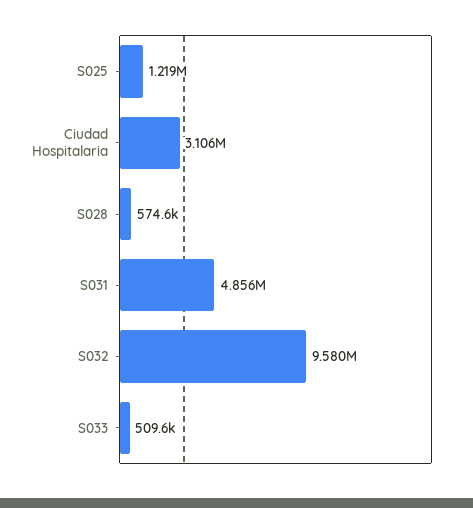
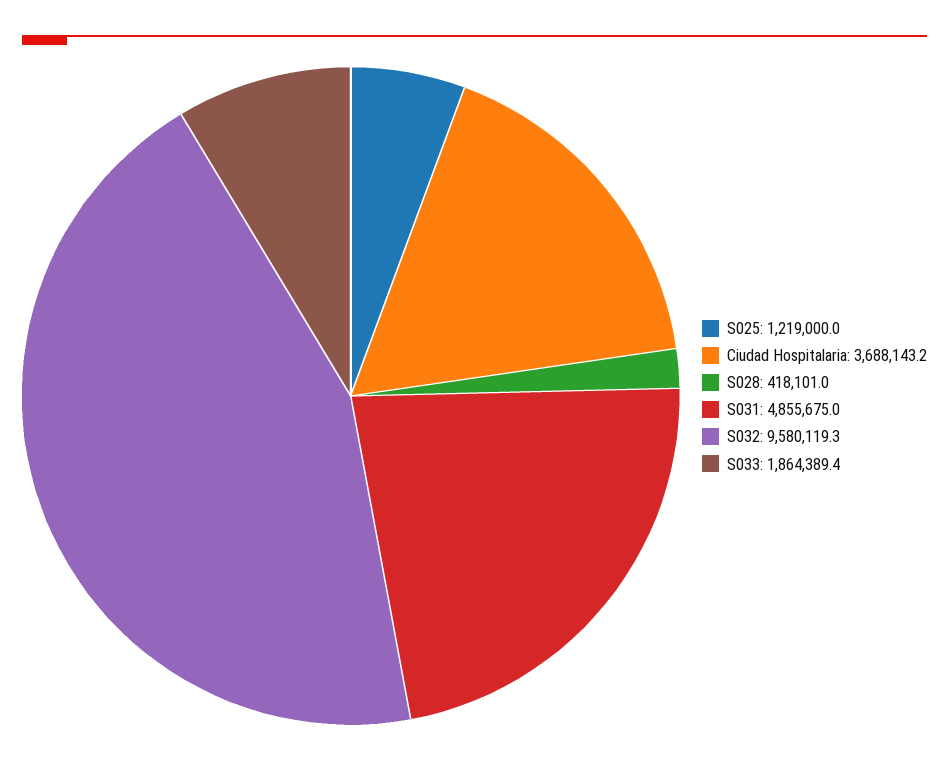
Ciudad Hospitalaria: 3106000 -> 3688143.2
S028: 574600 -> 418101
S033: 509600 -> 1864389.4

